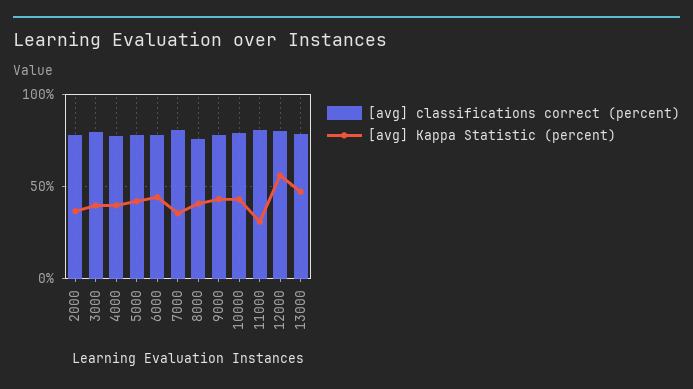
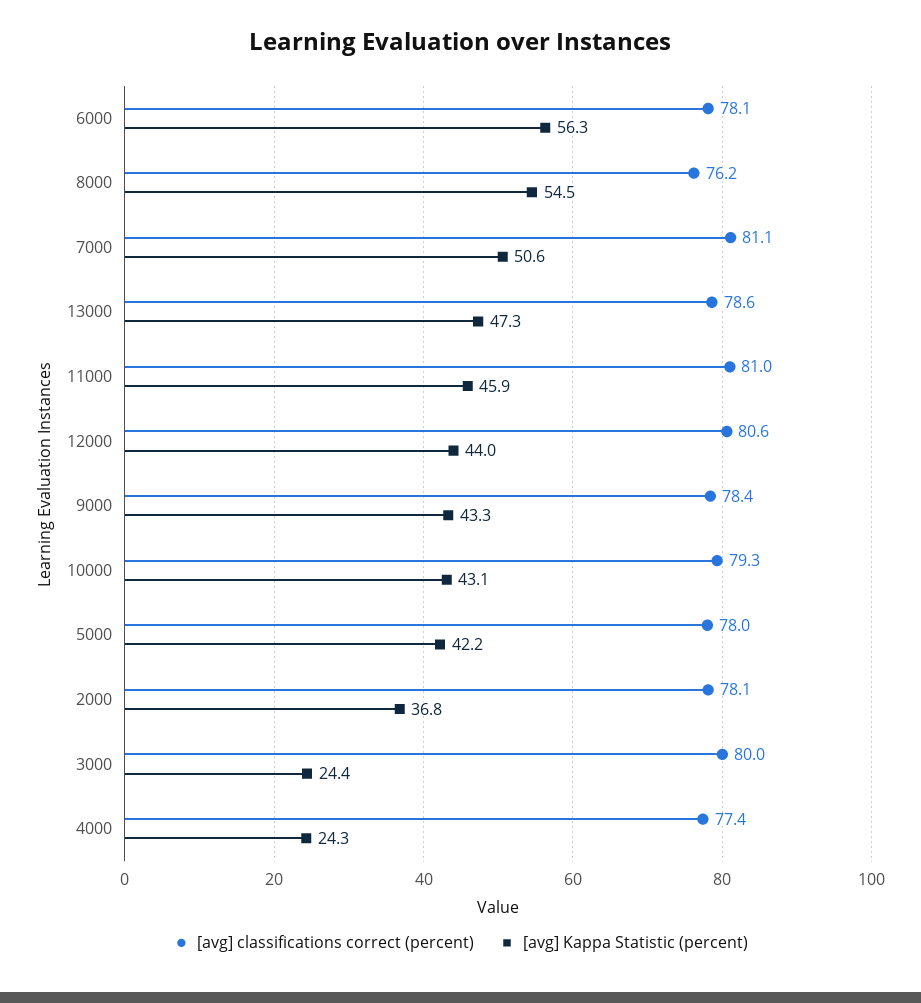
[avg] Kappa Statistic (percent), 3000: 40 -> 24.4
[avg] Kappa Statistic (percent), 4000: 40 -> 24.3
[avg] Kappa Statistic (percent), 6000: 45 -> 56.3
[avg] Kappa Statistic (percent), 7000: 35 -> 50.6
[avg] Kappa Statistic (percent), 8000: 40 -> 54.5
[avg] Kappa Statistic (percent), 11000: 30 -> 45.9
[avg] Kappa Statistic (percent), 12000: 55 -> 44

